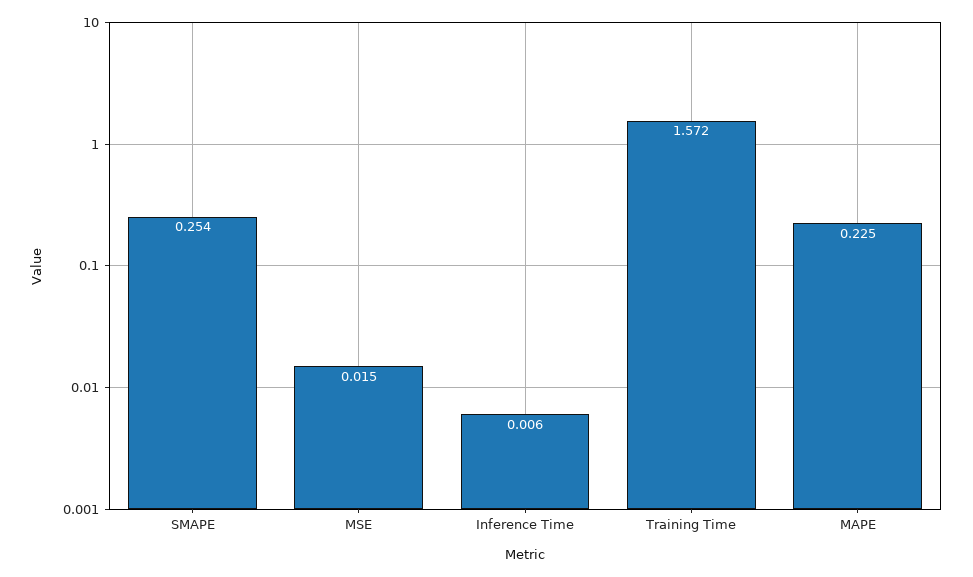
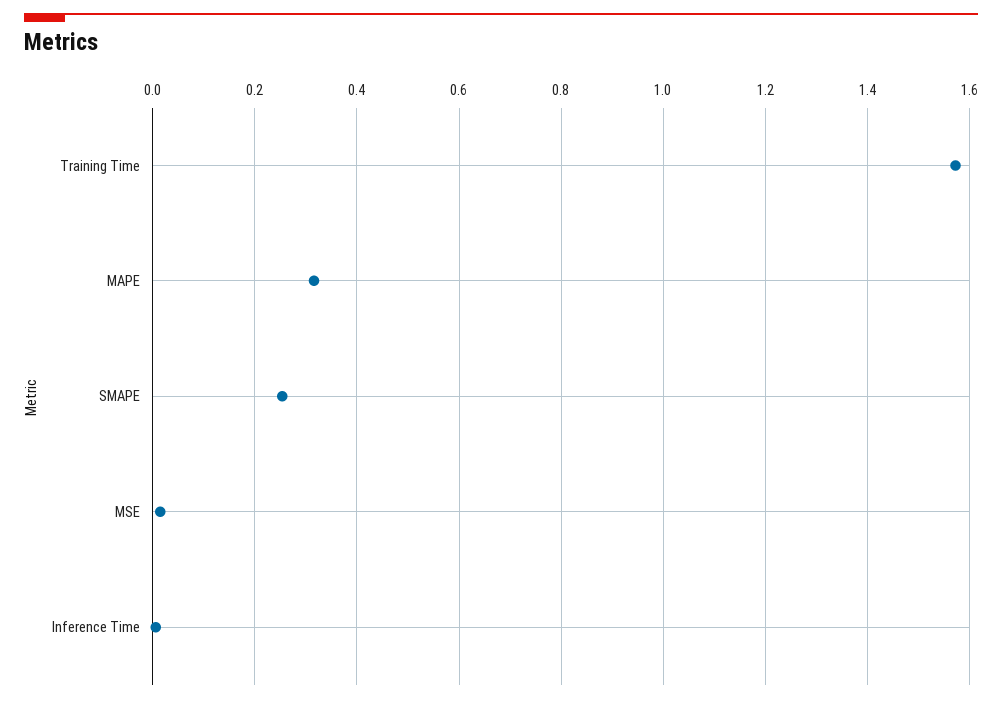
MAPE: 0.225 -> 0.32

